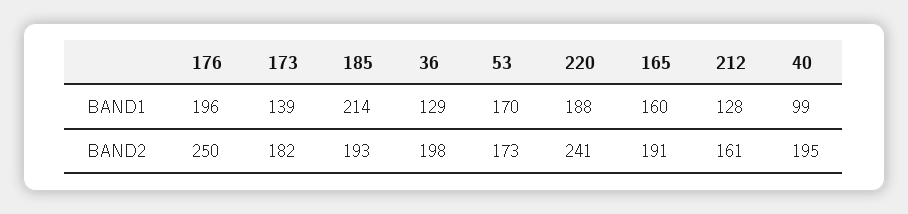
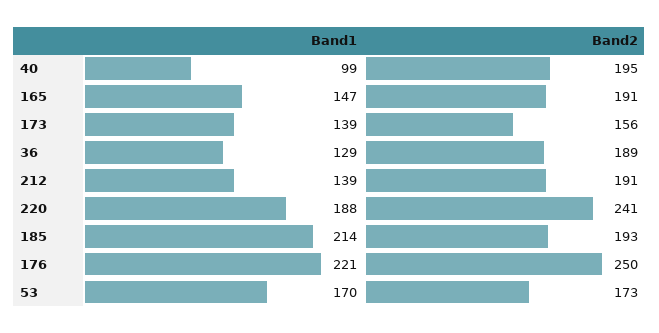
176, BAND1: 196 -> 221
165, BAND1: 160 -> 147
212, BAND1: 128 -> 139
173, BAND2: 182 -> 156
36, BAND2: 198 -> 189
212, BAND2: 161 -> 191

